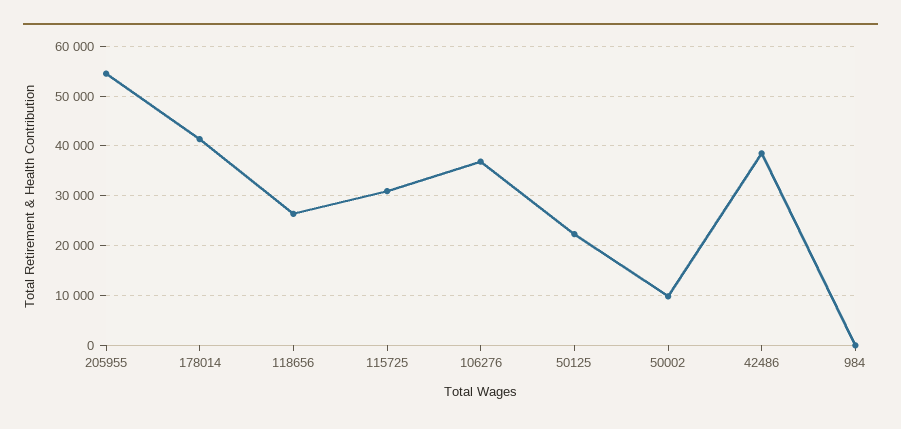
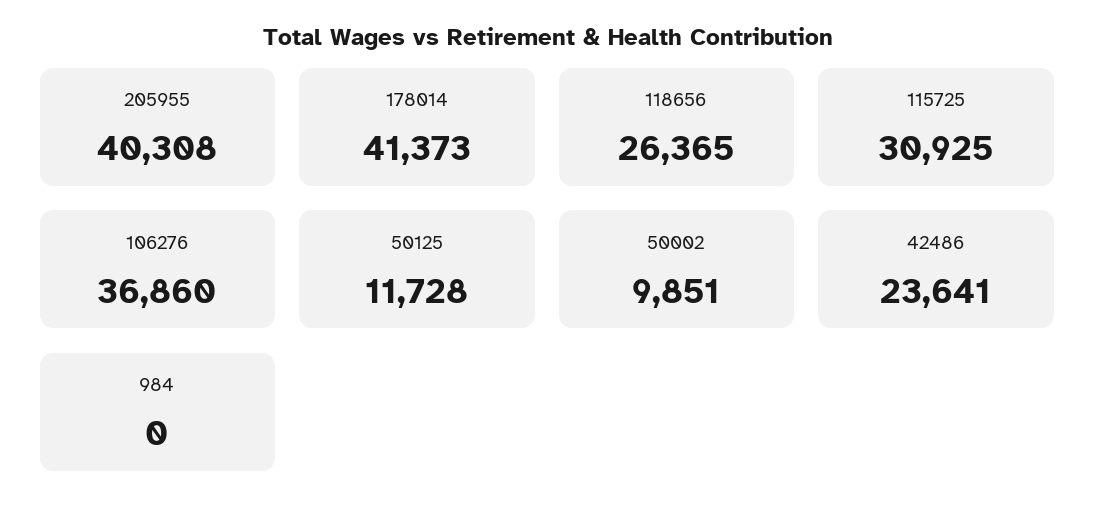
205955: 54000 -> 40308
50125: 22000 -> 11728
42486: 38000 -> 23641

